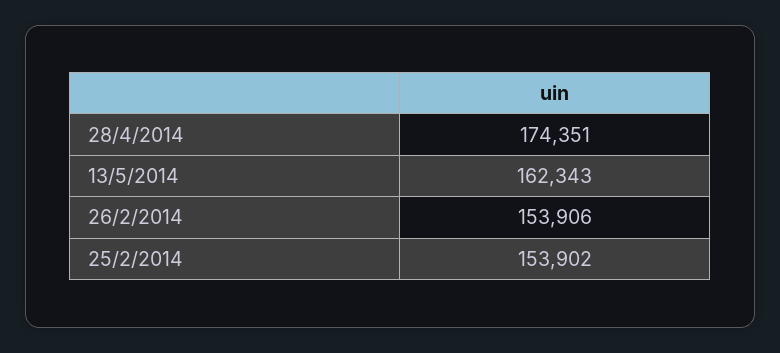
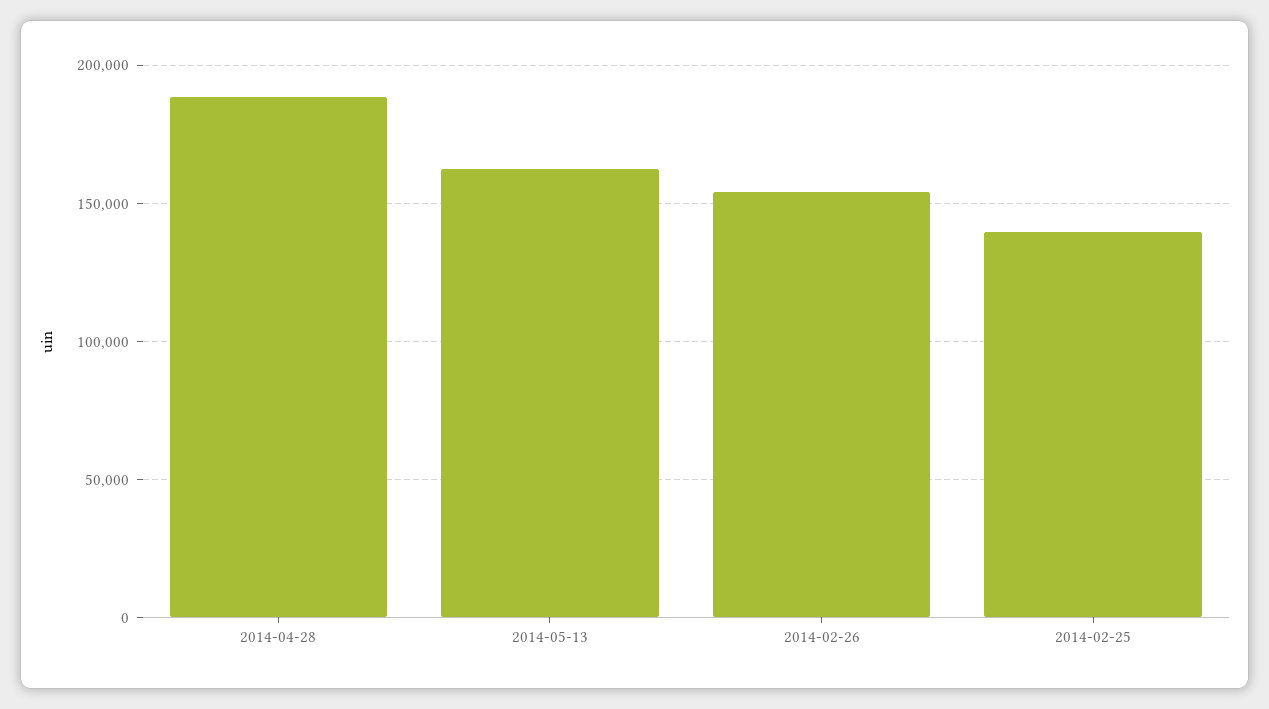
28/4/2014: 174351 -> 190000
25/2/2014: 153902 -> 140000

